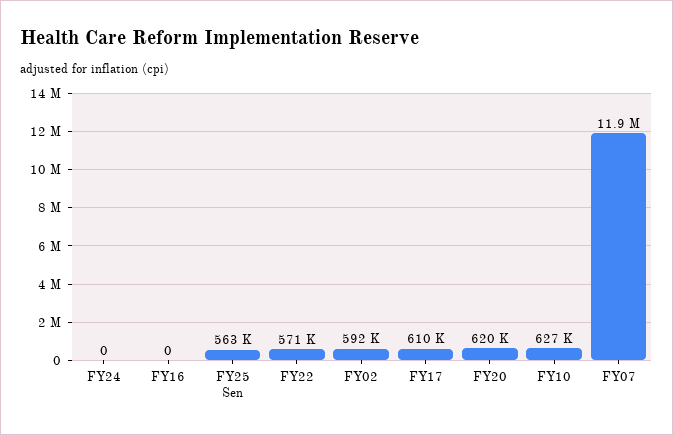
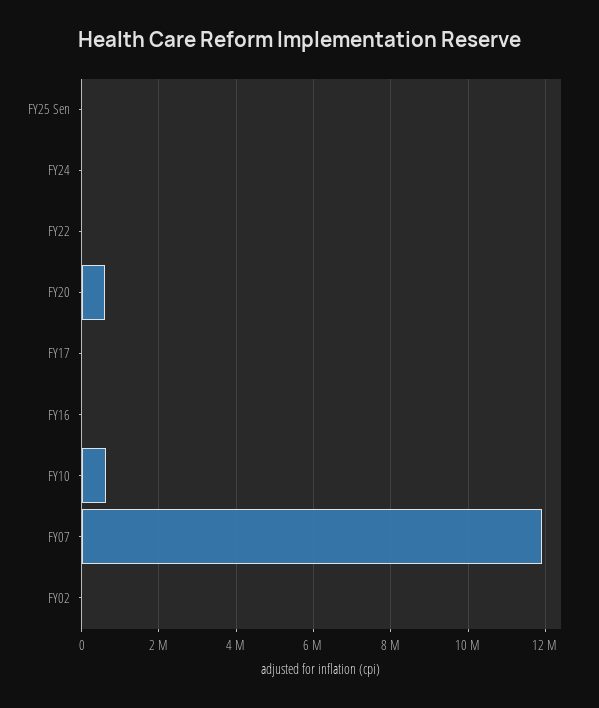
FY25 Sen: 563000 -> 0
FY22: 571000 -> 0
FY02: 592000 -> 0
FY17: 610000 -> 0

